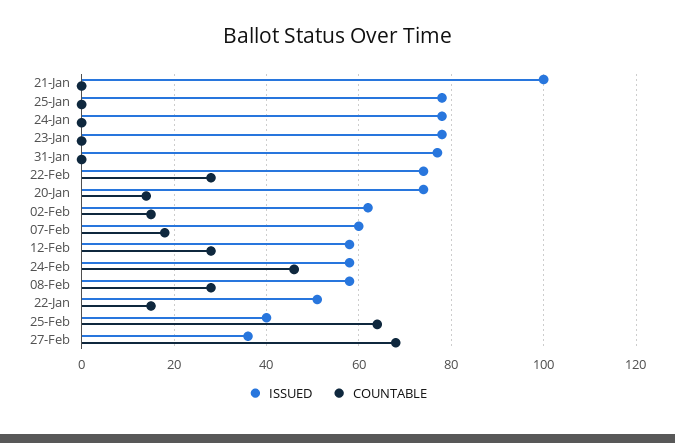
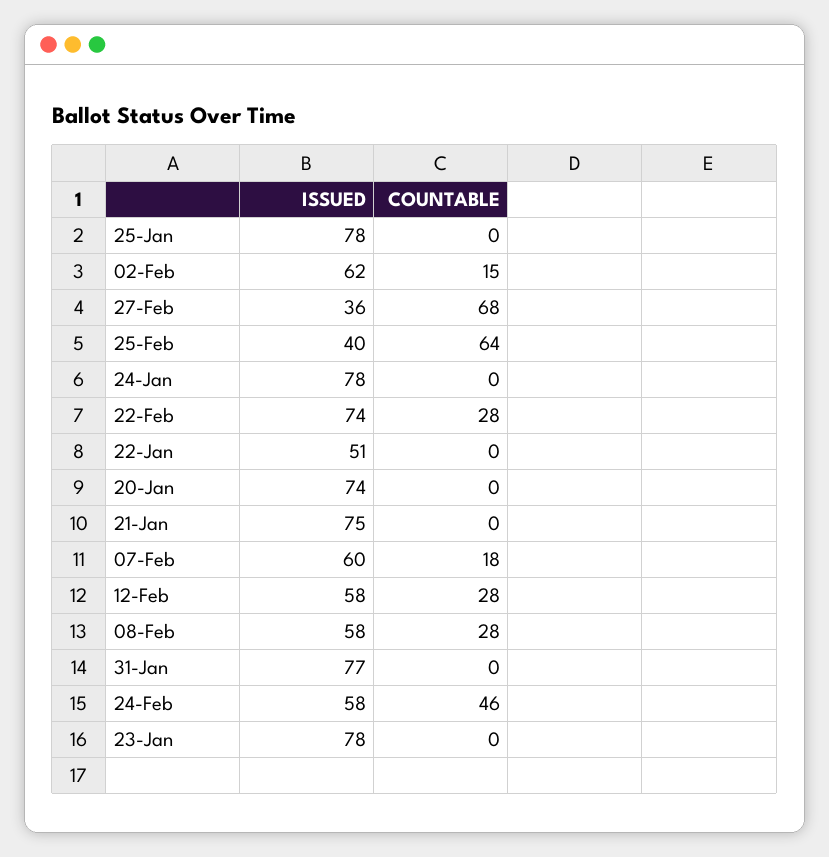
ISSUED, 21-Jan: 100 -> 75
COUNTABLE, 20-Jan: 15 -> 0
COUNTABLE, 22-Jan: 15 -> 0

